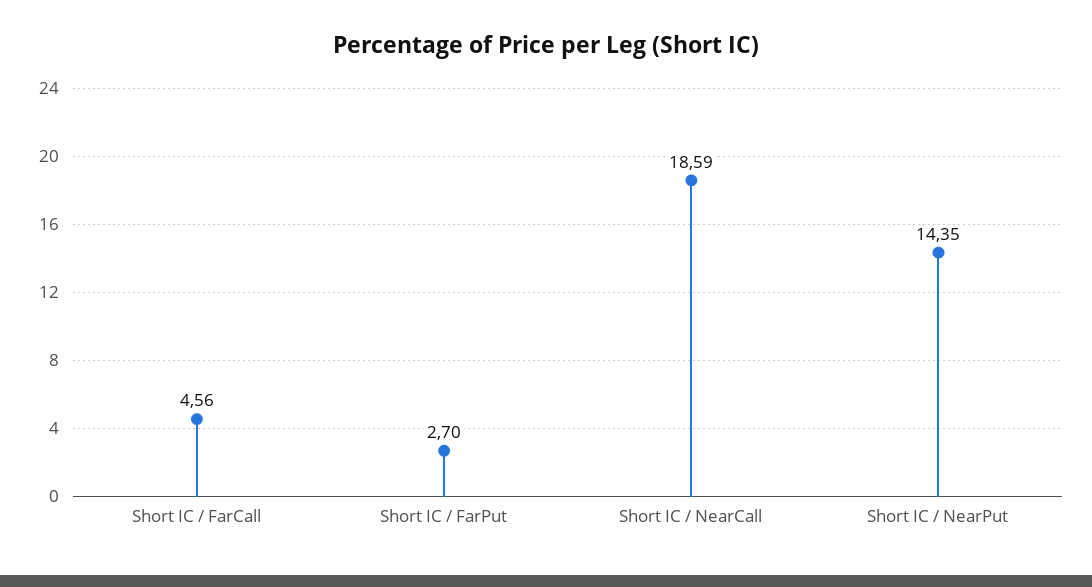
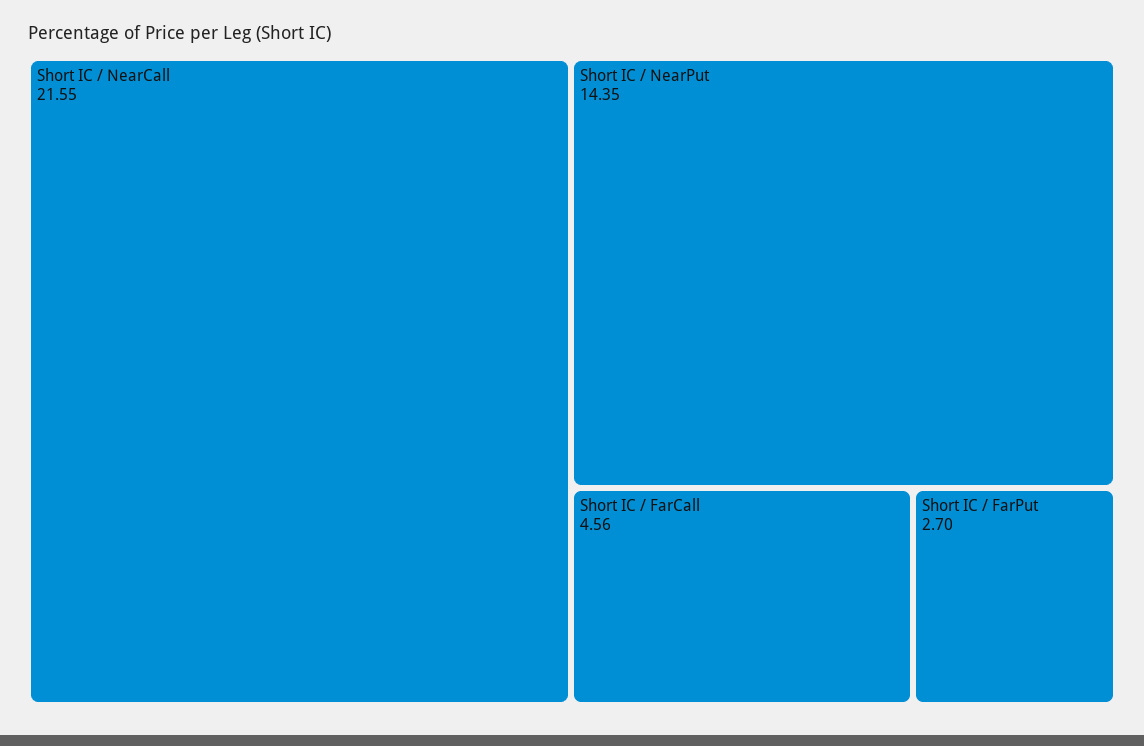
Short IC / NearCall: 18.59 -> 21.55

